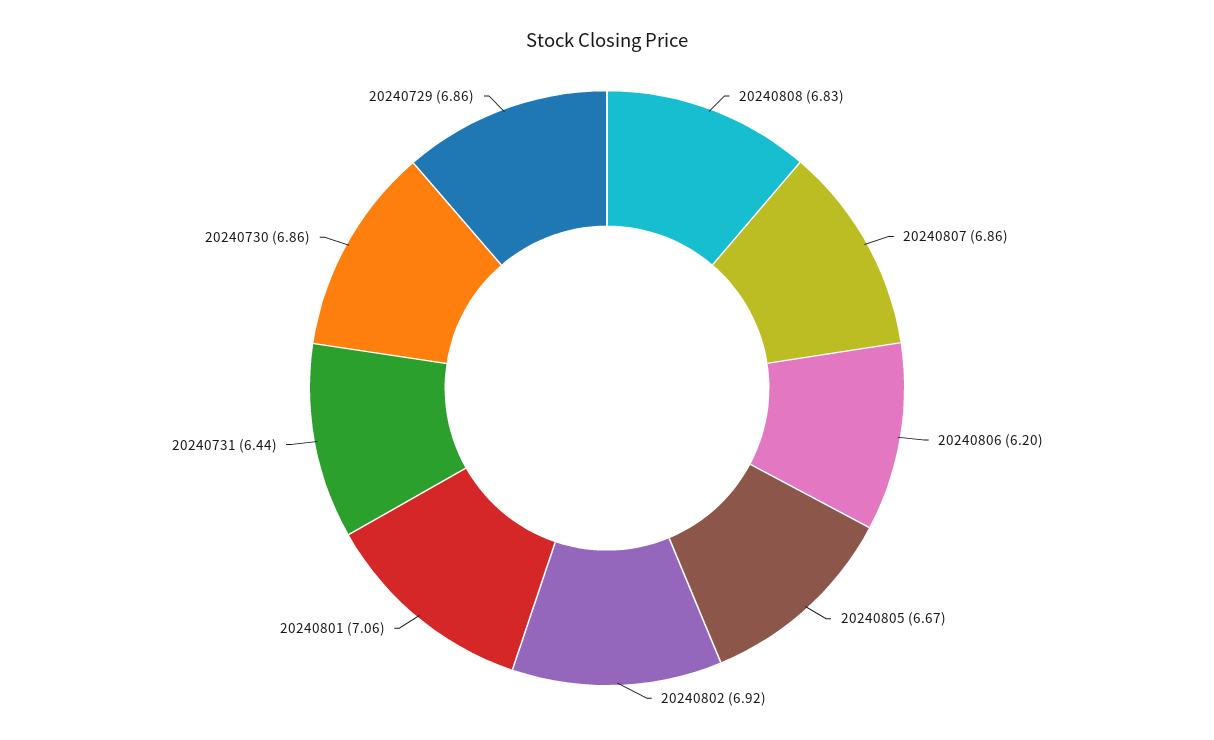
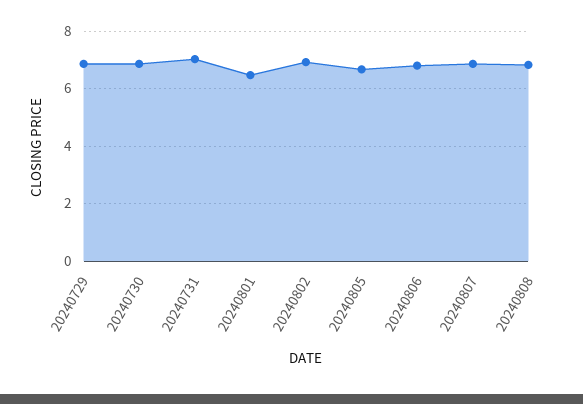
20240806: 6.2 -> 6.75
20240801: 7.06 -> 6.5
20240731: 6.44 -> 7

